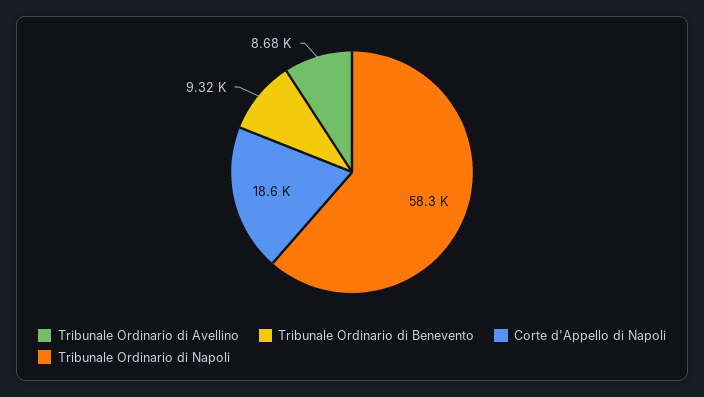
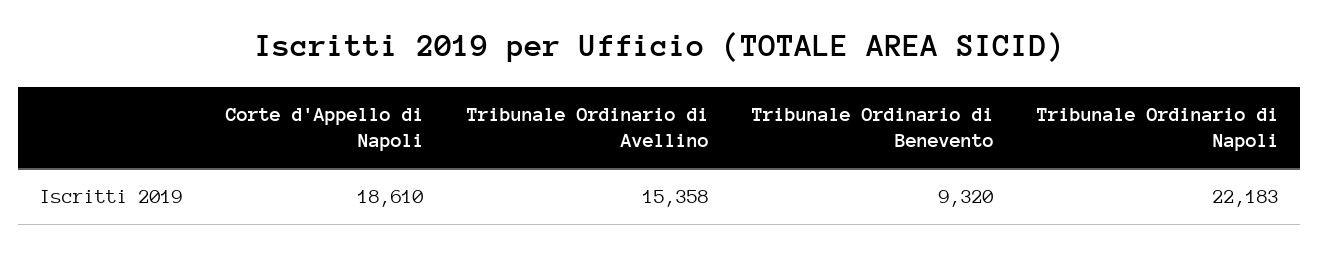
Tribunale Ordinario di Avellino: 8680 -> 15358
Tribunale Ordinario di Napoli: 58300 -> 22183

